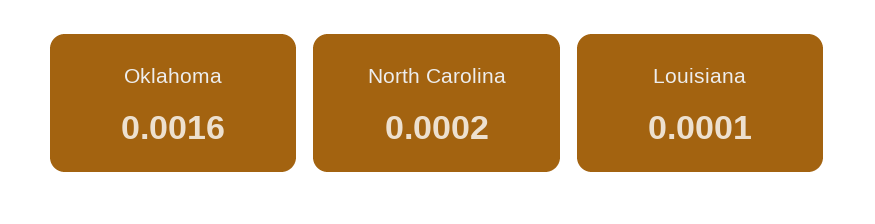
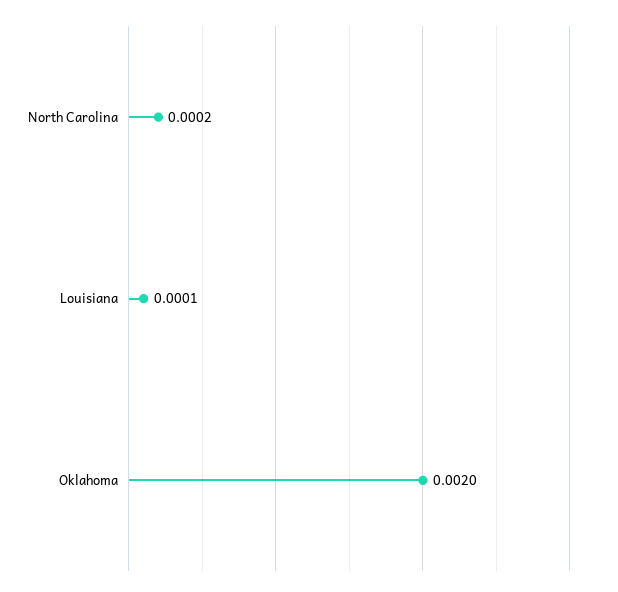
Oklahoma: 0.0016 -> 0.002

